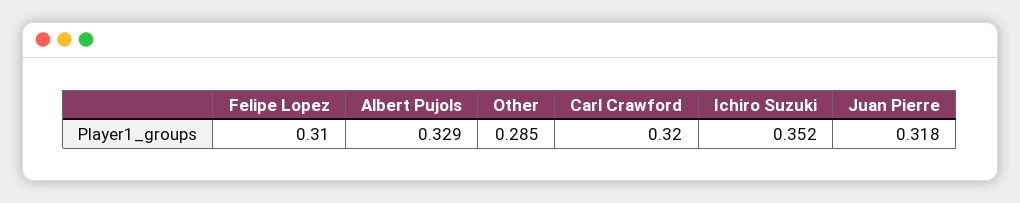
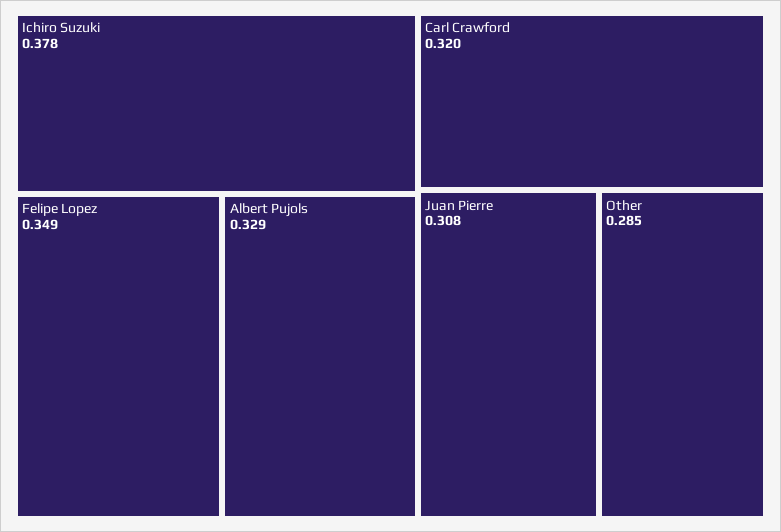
Felipe Lopez: 0.31 -> 0.349
Ichiro Suzuki: 0.352 -> 0.378
Juan Pierre: 0.318 -> 0.308

